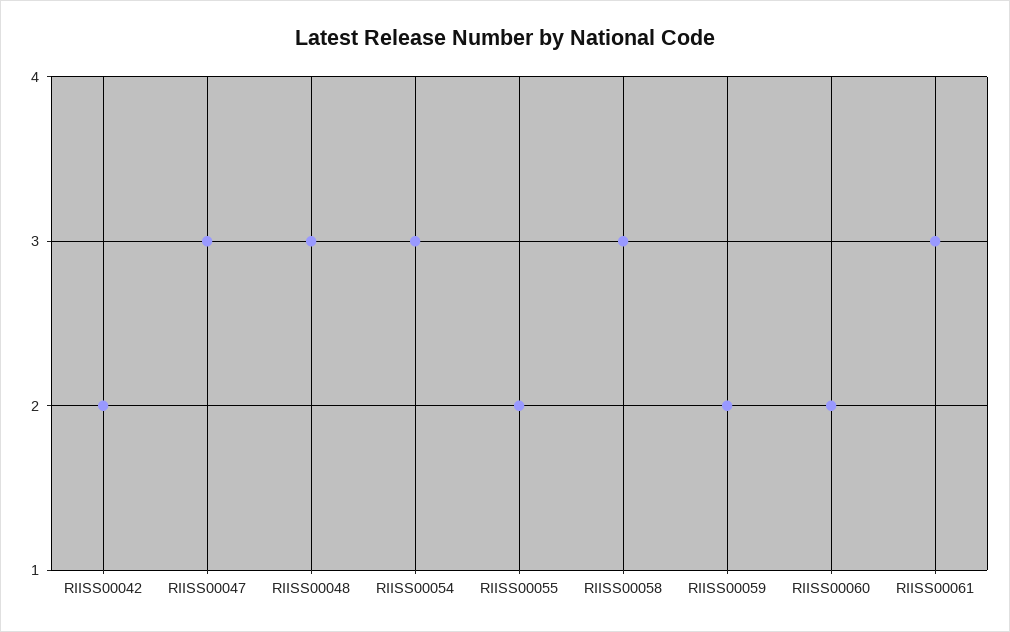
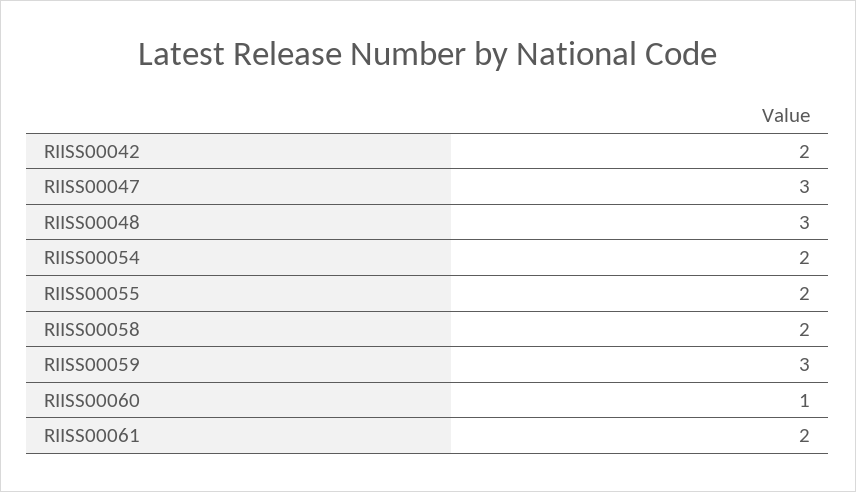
RIISS00054: 3 -> 2
RIISS00058: 3 -> 2
RIISS00059: 2 -> 3
RIISS00060: 2 -> 1
RIISS00061: 3 -> 2

